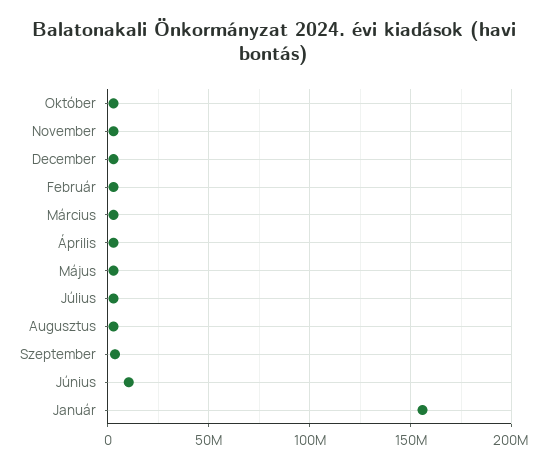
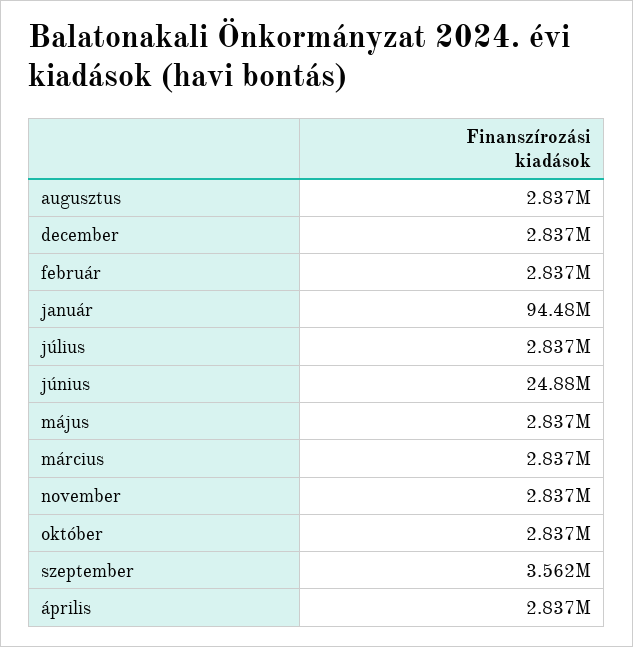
Június: 10000000 -> 24880000
Január: 155000000 -> 94480000

